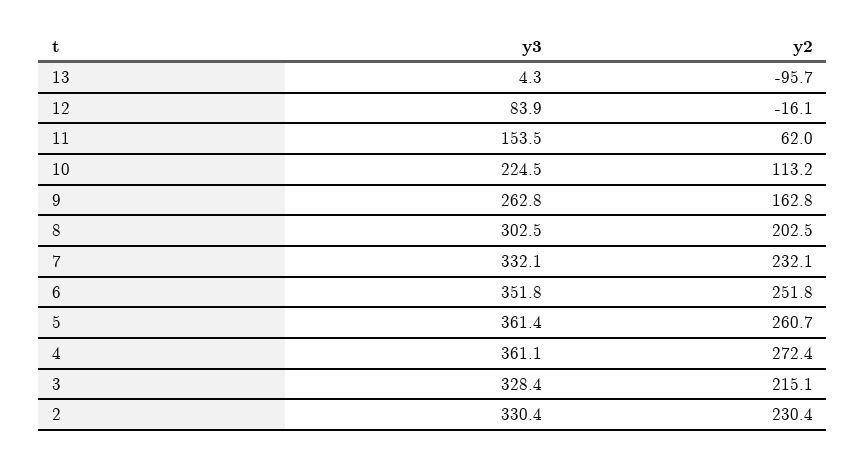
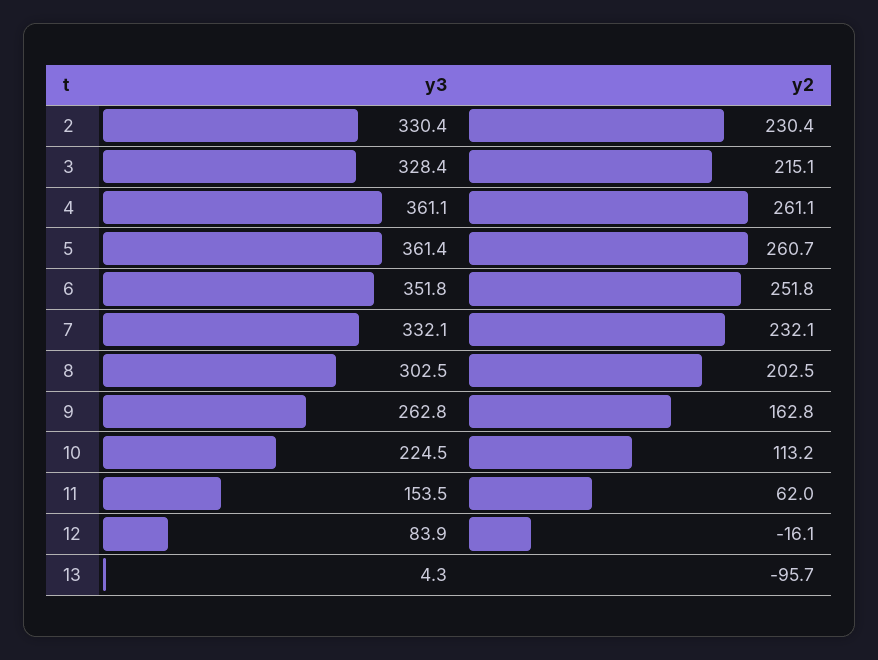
y2, 4: 272.4 -> 261.1

